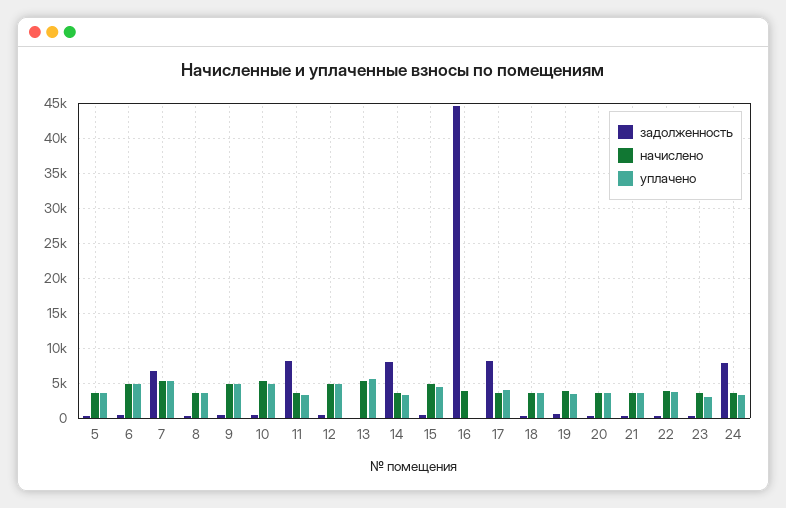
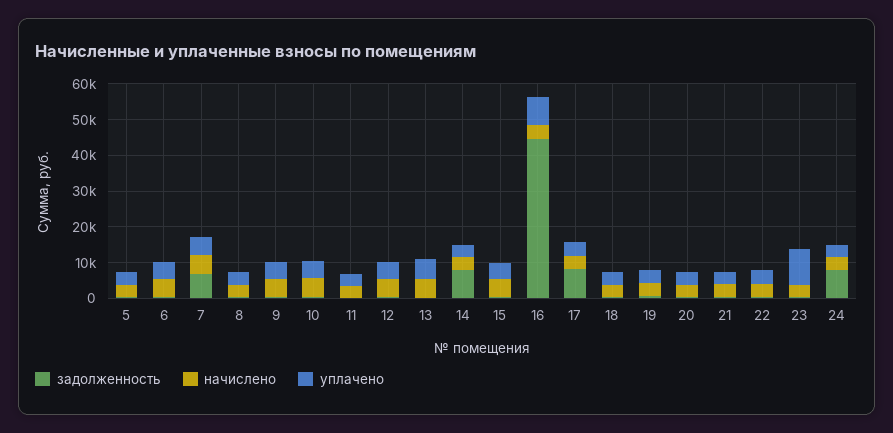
задолженность, 11: 8000 -> 0
уплачено, 16: 0 -> 7500
уплачено, 23: 3000 -> 10000

